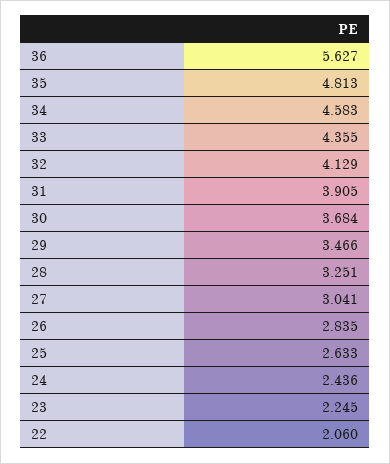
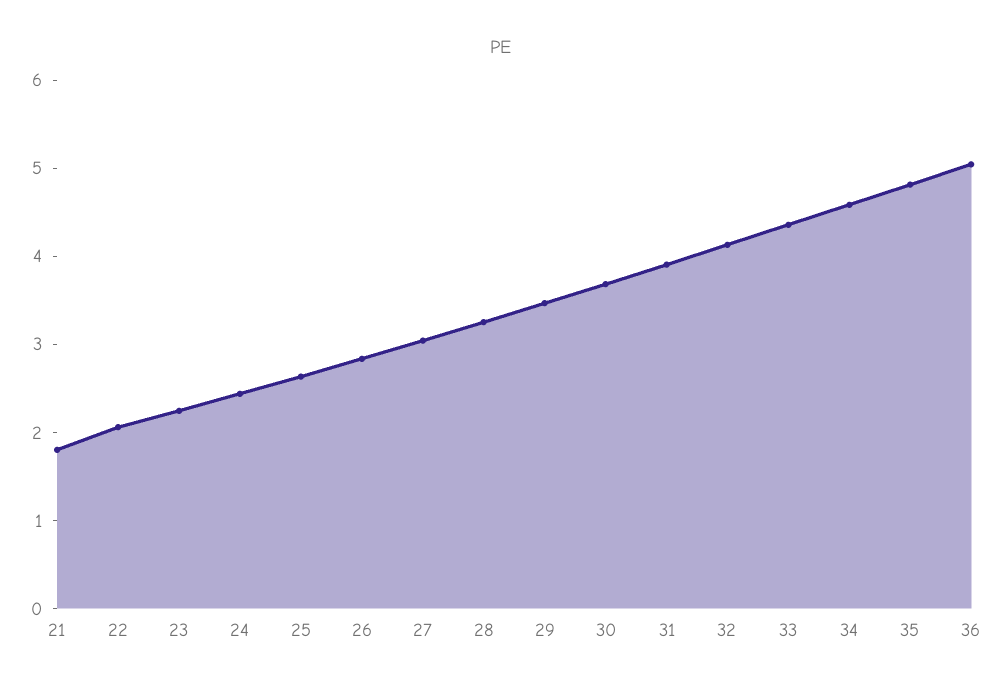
36: 5.627 -> 5
21: none -> 1.8

